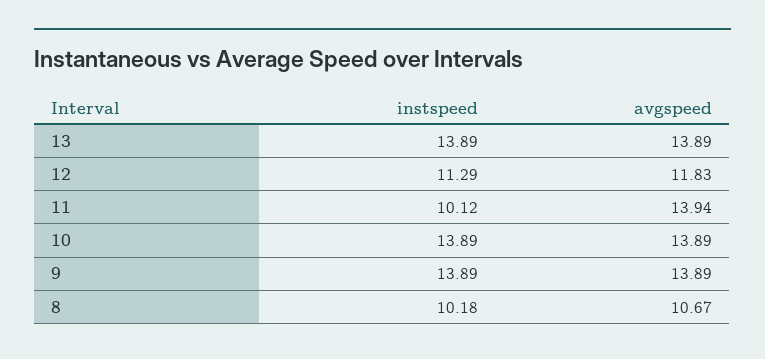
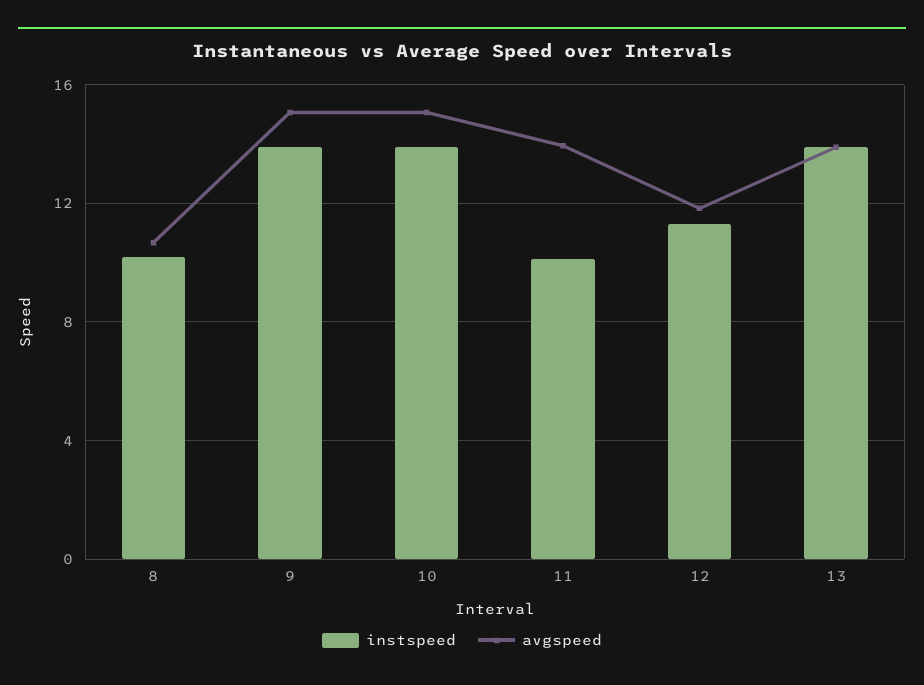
avgspeed, 10: 13.89 -> 15
avgspeed, 9: 13.89 -> 15

